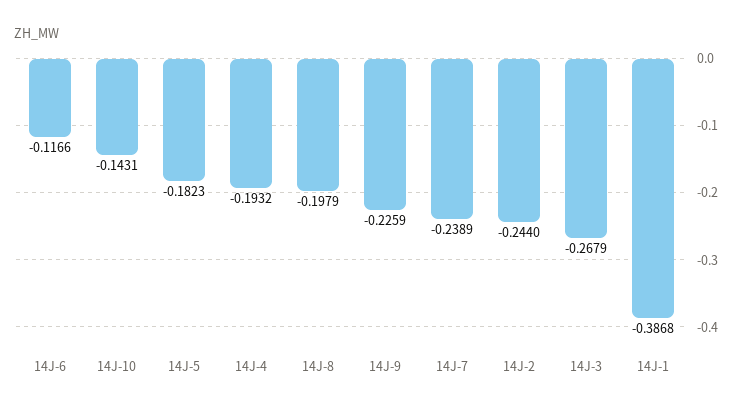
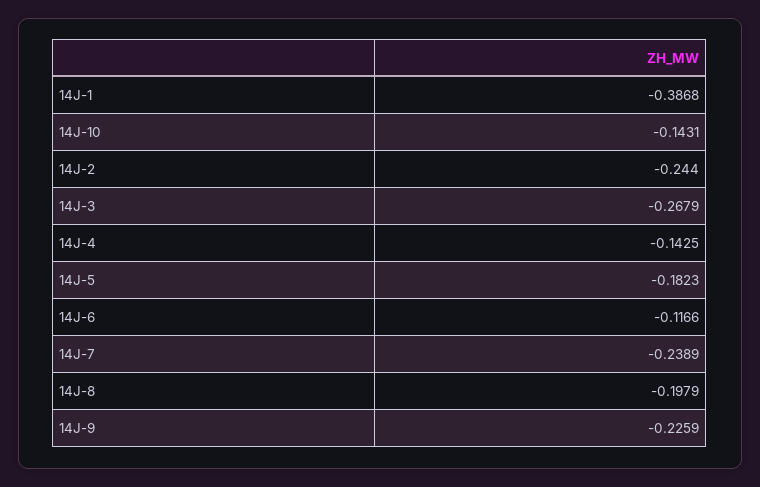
14J-4: -0.1932 -> -0.1425

